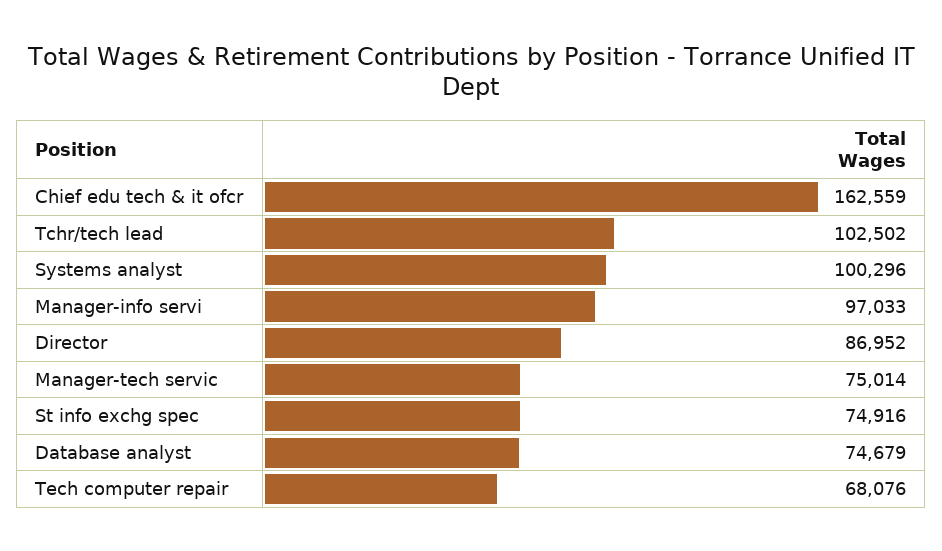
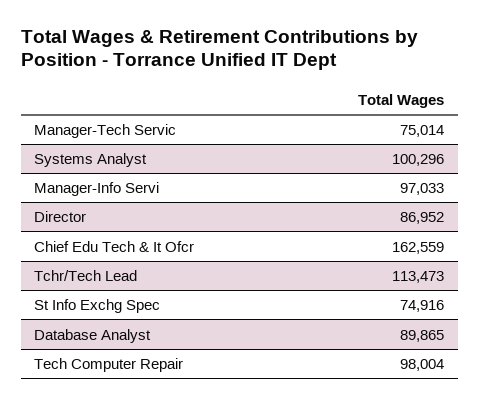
Tchr/tech lead: 102502 -> 113473
Database analyst: 74679 -> 89865
Tech computer repair: 68076 -> 98004

